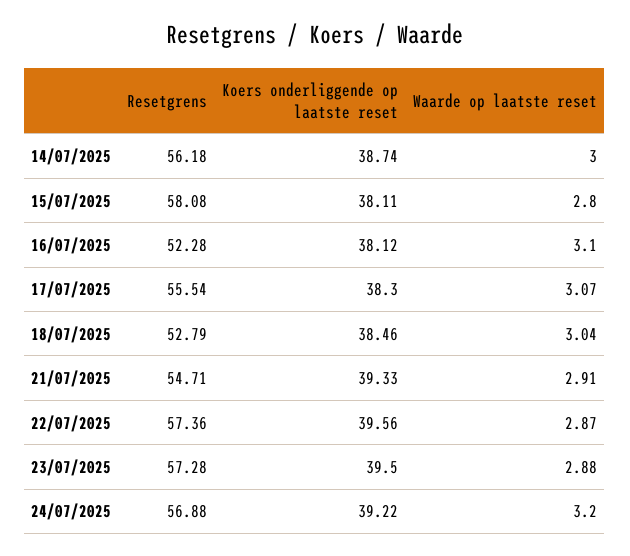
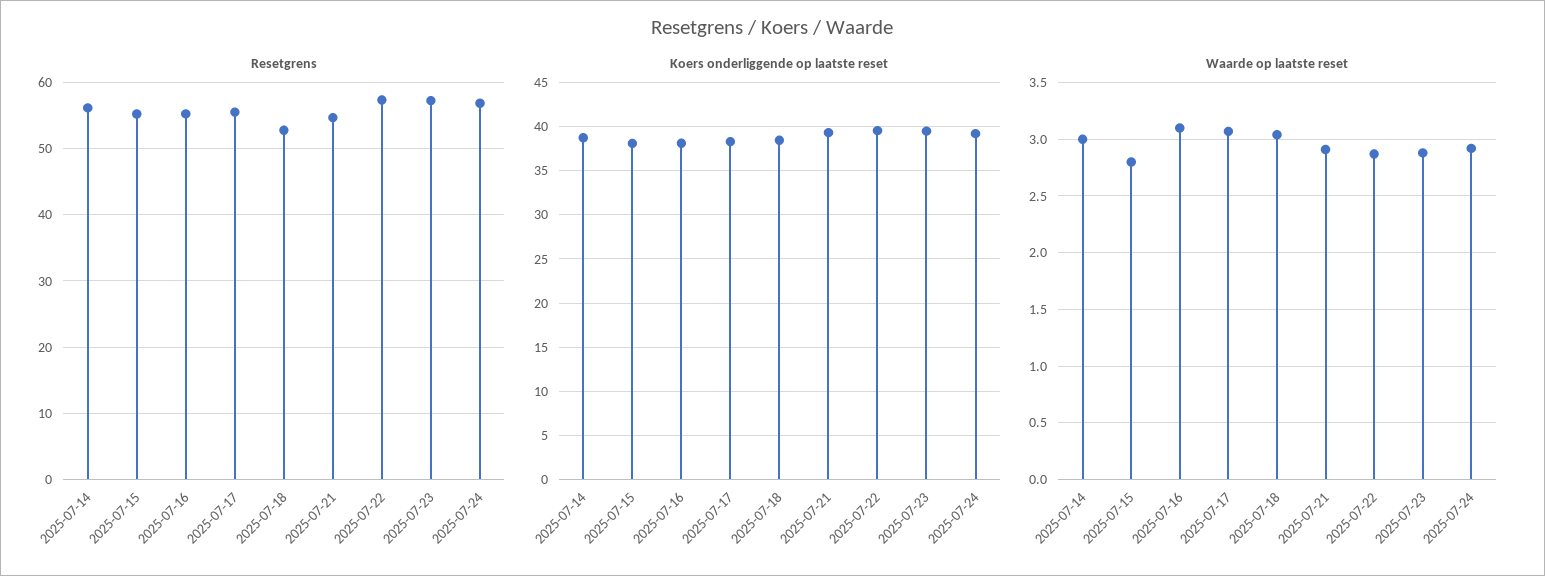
Resetgrens, 15/07/2025: 58.08 -> 55
Resetgrens, 16/07/2025: 52.28 -> 55
Waarde op laatste reset, 24/07/2025: 3.2 -> 2.9

